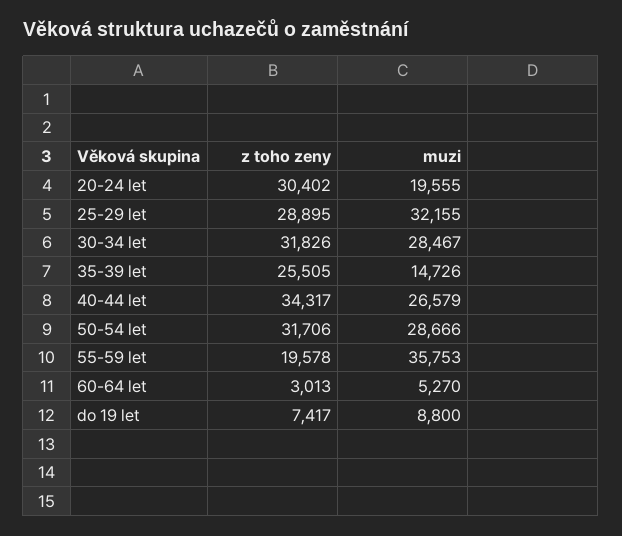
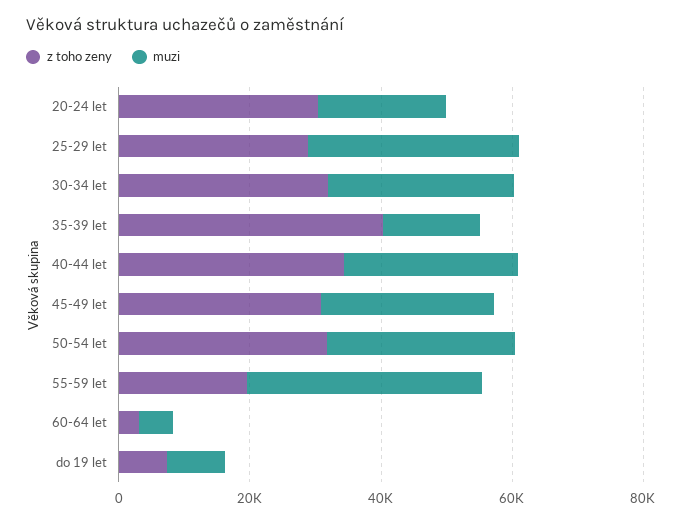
z toho zeny, 35-39 let: 25505 -> 40000
z toho zeny, 45-49 let: none -> 30000
muzi, 45-49 let: none -> 25000

